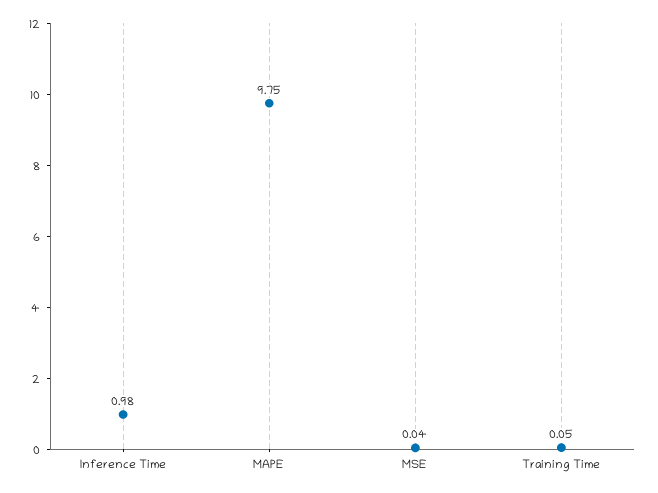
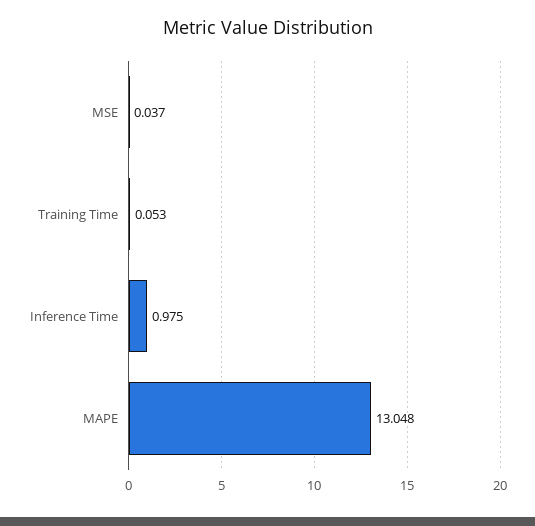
MAPE: 9.75 -> 13.048

